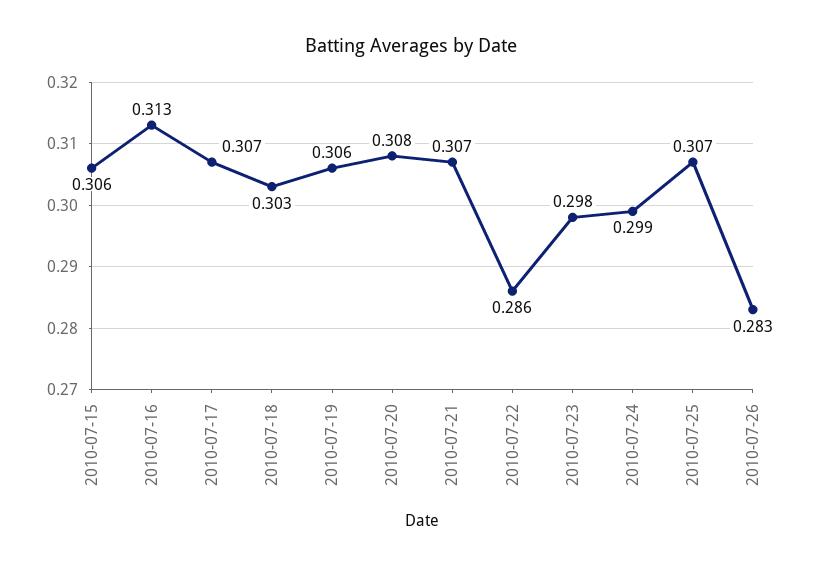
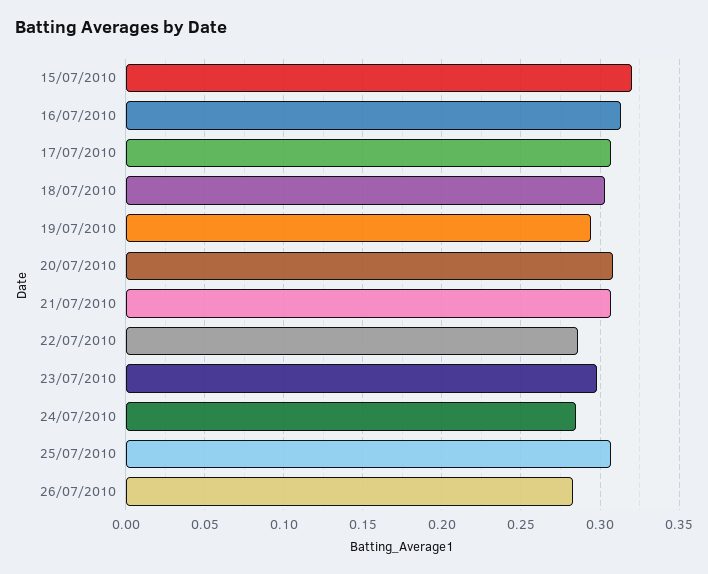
2010-07-15: 0.306 -> 0.32
2010-07-19: 0.306 -> 0.295
2010-07-24: 0.299 -> 0.285

